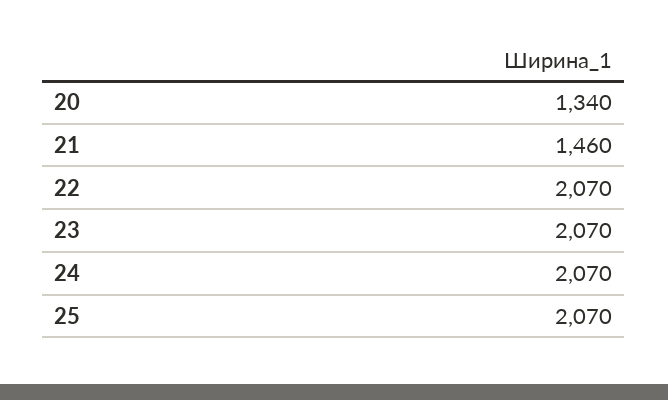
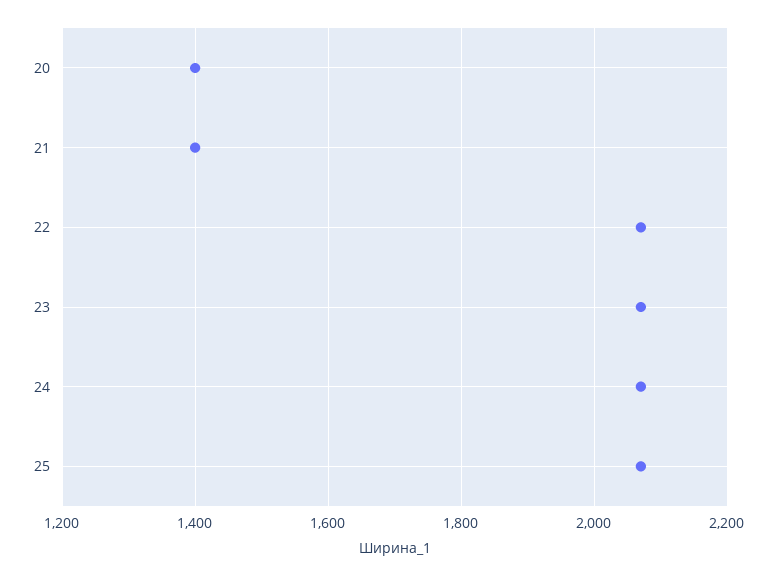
20: 1340 -> 1400
21: 1460 -> 1400

